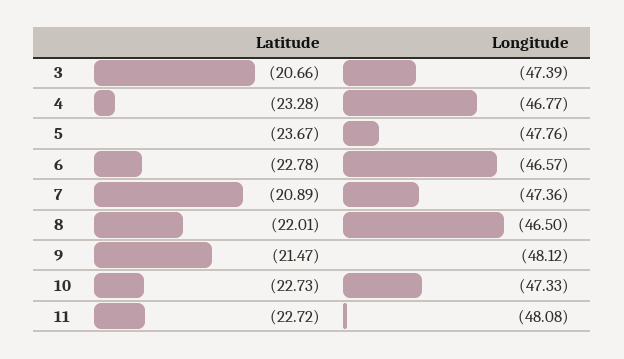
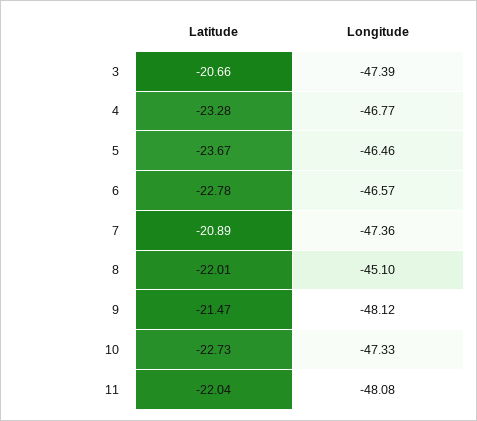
Longitude, 5: -47.76 -> -46.46
Longitude, 8: -46.5 -> -45.1
Latitude, 11: -22.72 -> -22.04

